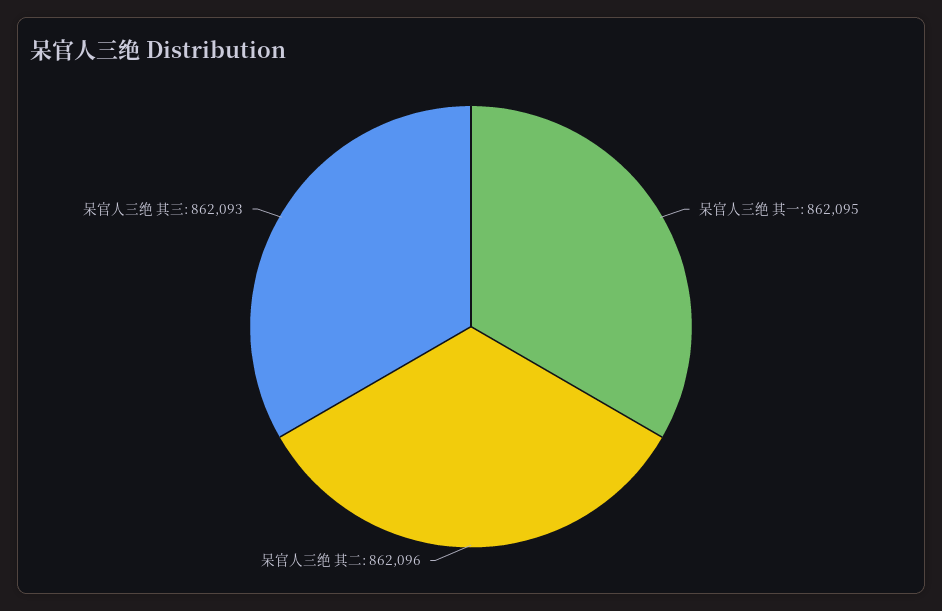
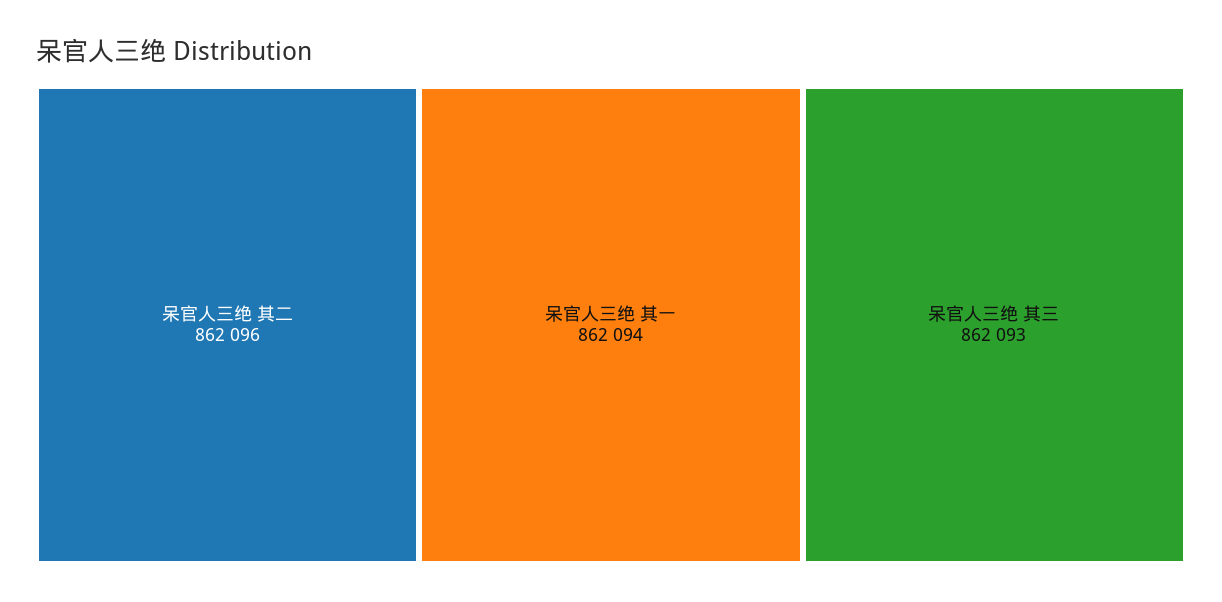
呆官人三绝 其一: 862095 -> 862094

